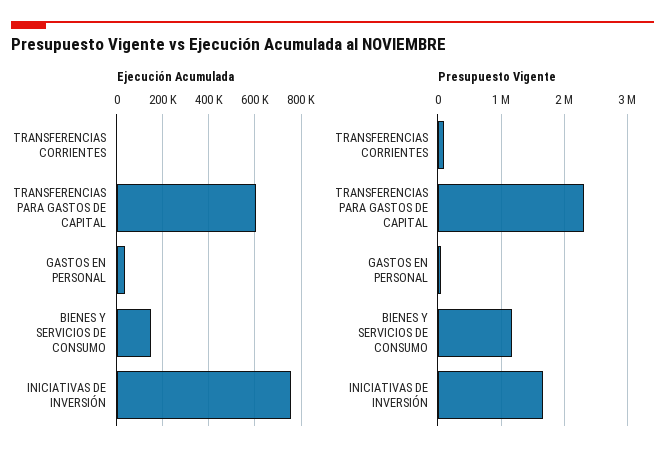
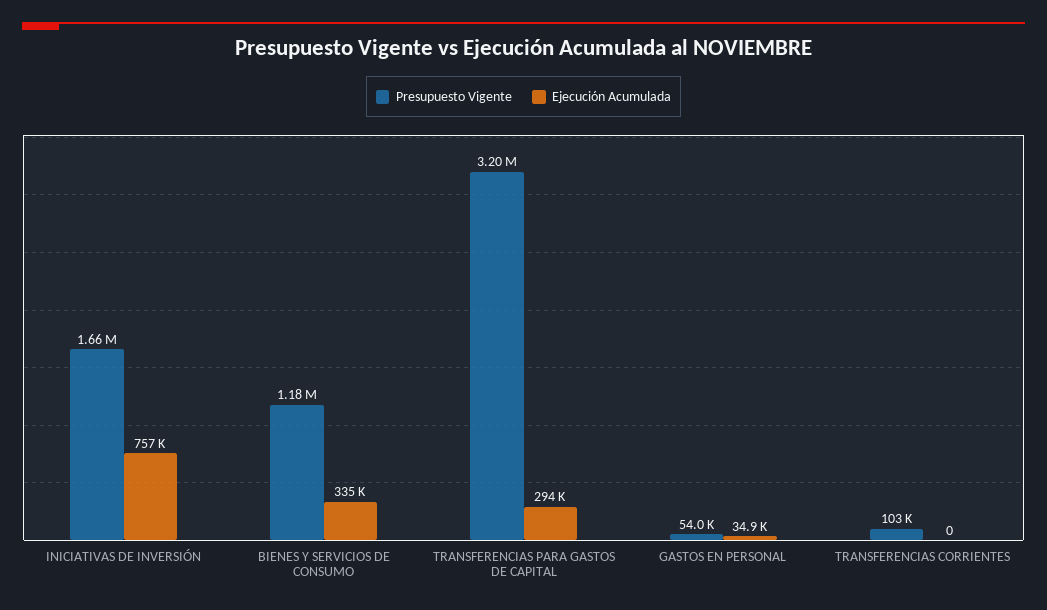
Ejecución Acumulada, TRANSFERENCIAS PARA GASTOS DE CAPITAL: 600000 -> 294000
Ejecución Acumulada, BIENES Y SERVICIOS DE CONSUMO: 150000 -> 335000
Presupuesto Vigente, TRANSFERENCIAS PARA GASTOS DE CAPITAL: 2300000 -> 3200000

